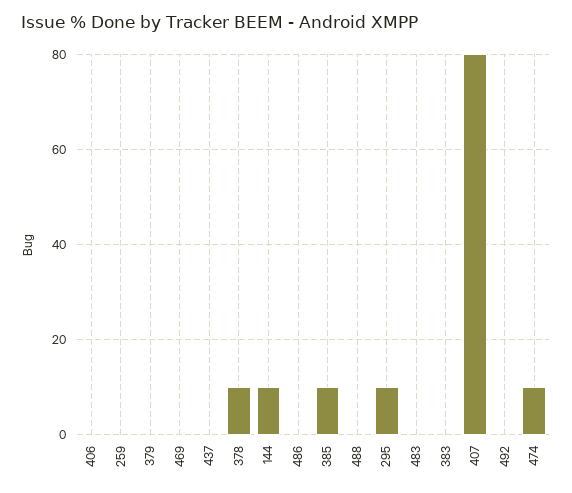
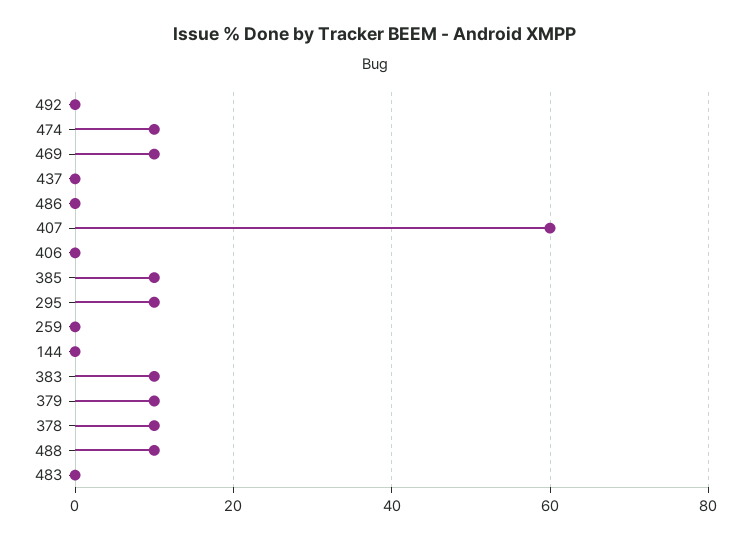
379: 0 -> 10
469: 0 -> 10
144: 10 -> 0
488: 0 -> 10
383: 0 -> 10
407: 80 -> 60

